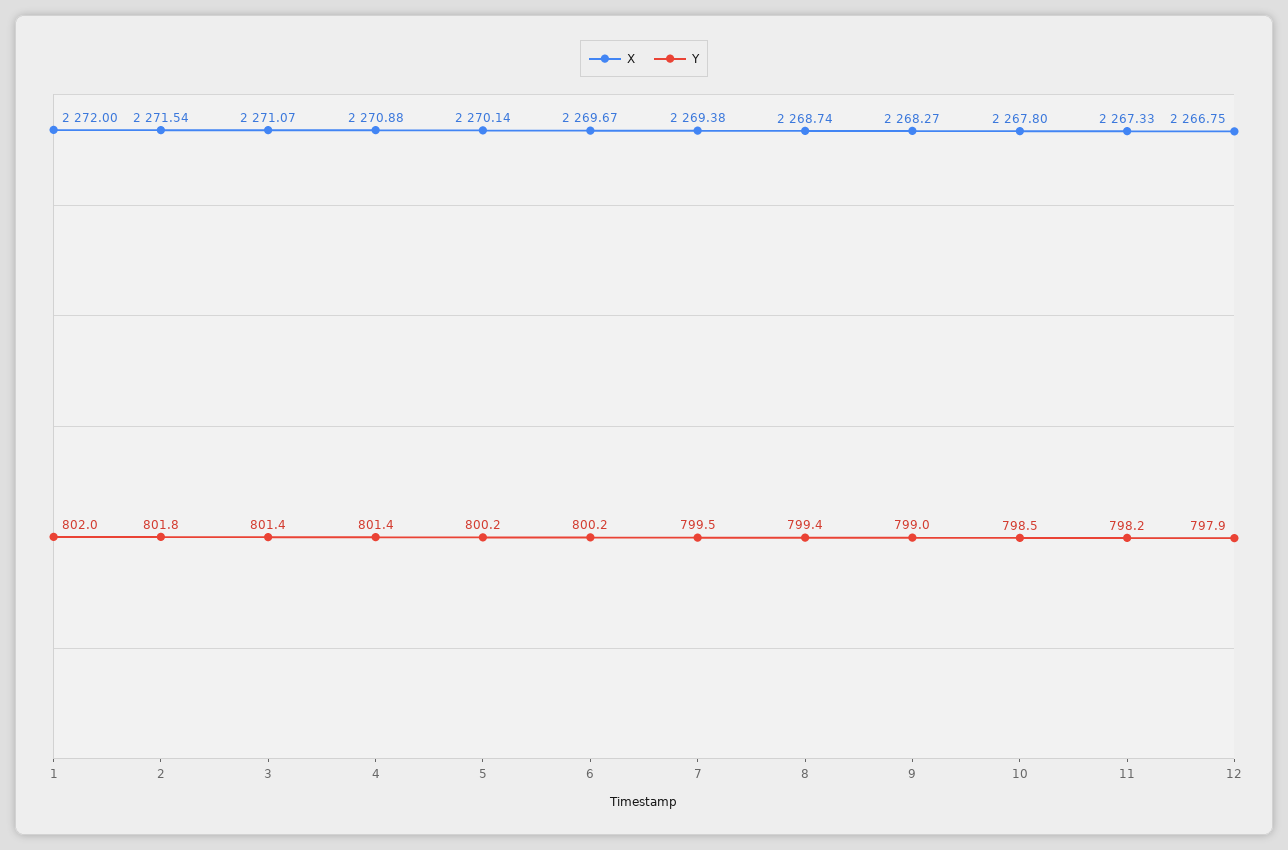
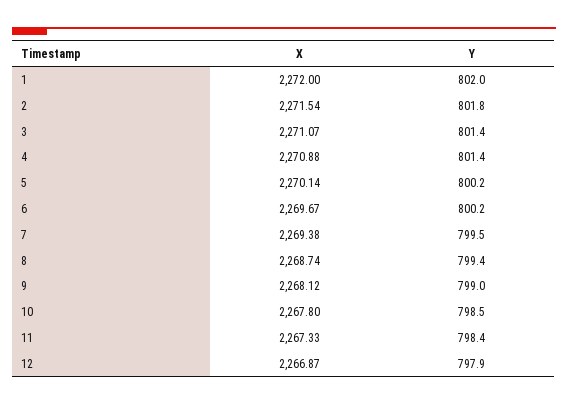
X, 9: 2268.27 -> 2268.12
Y, 11: 798.2 -> 798.4
X, 12: 2266.75 -> 2266.87

